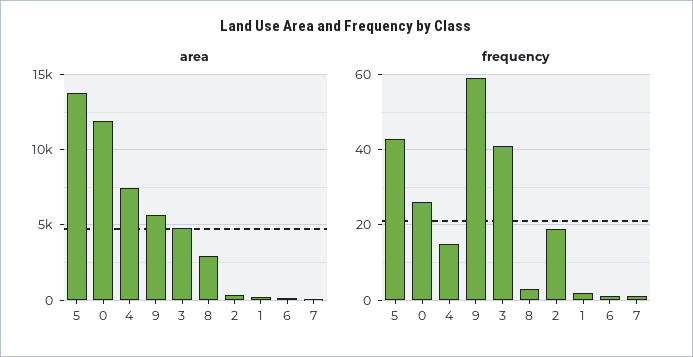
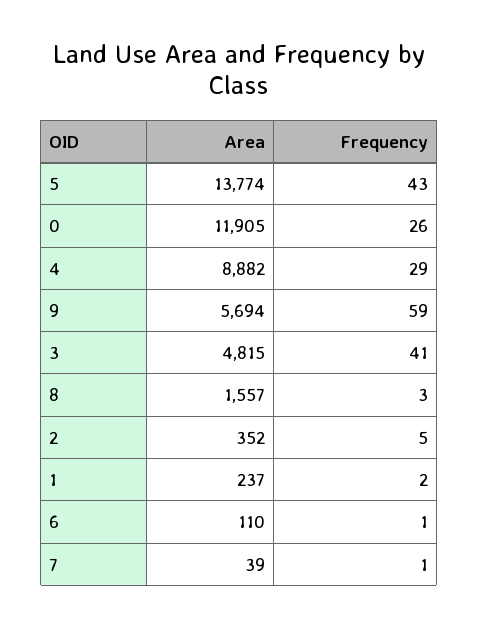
area, 4: 7500 -> 8882
area, 8: 3000 -> 1557
frequency, 4: 15 -> 29
frequency, 2: 20 -> 5

